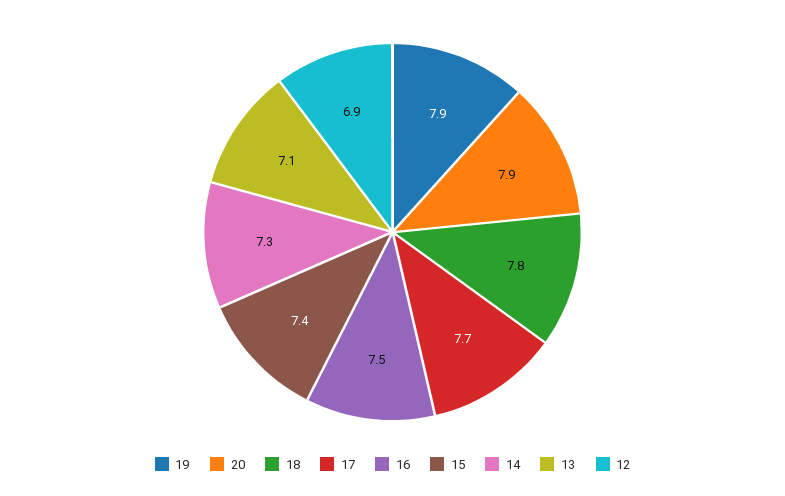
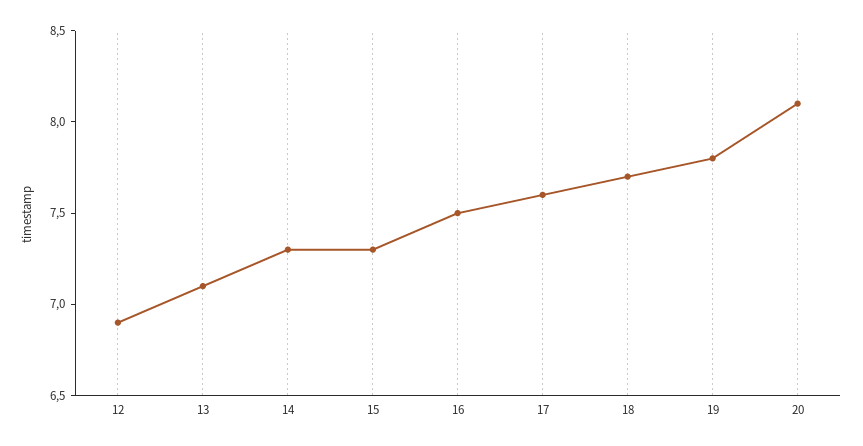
19: 7.9 -> 7.8
20: 7.9 -> 8.1
18: 7.8 -> 7.7
17: 7.7 -> 7.6
15: 7.4 -> 7.3

